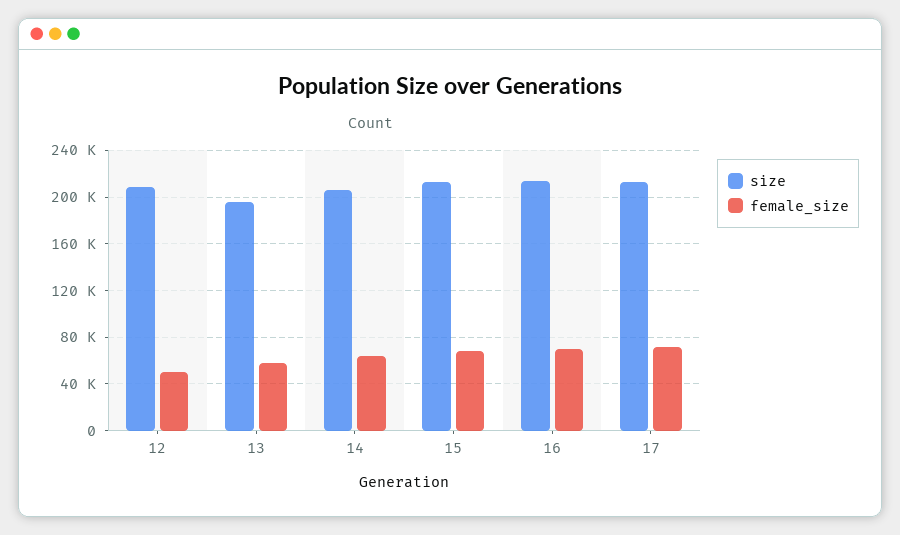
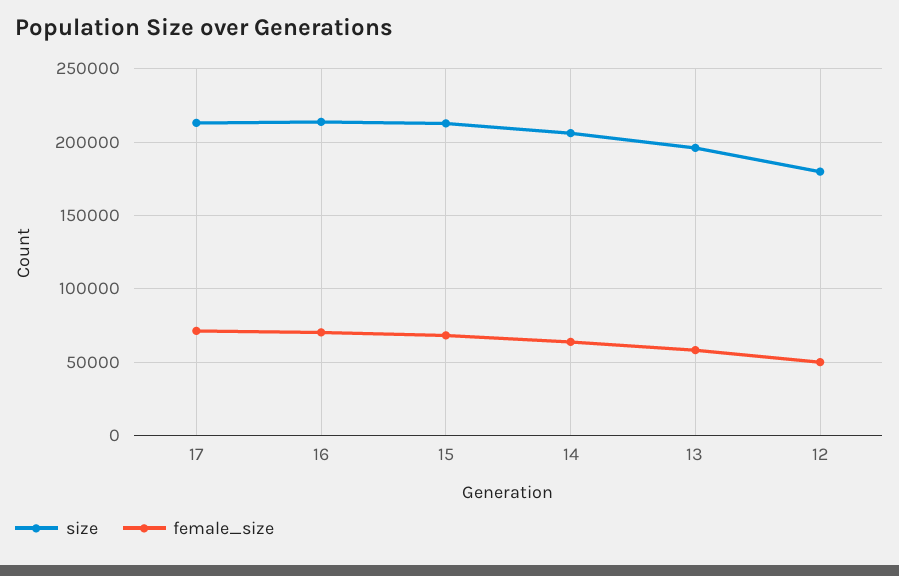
size, 12: 210000 -> 180000

